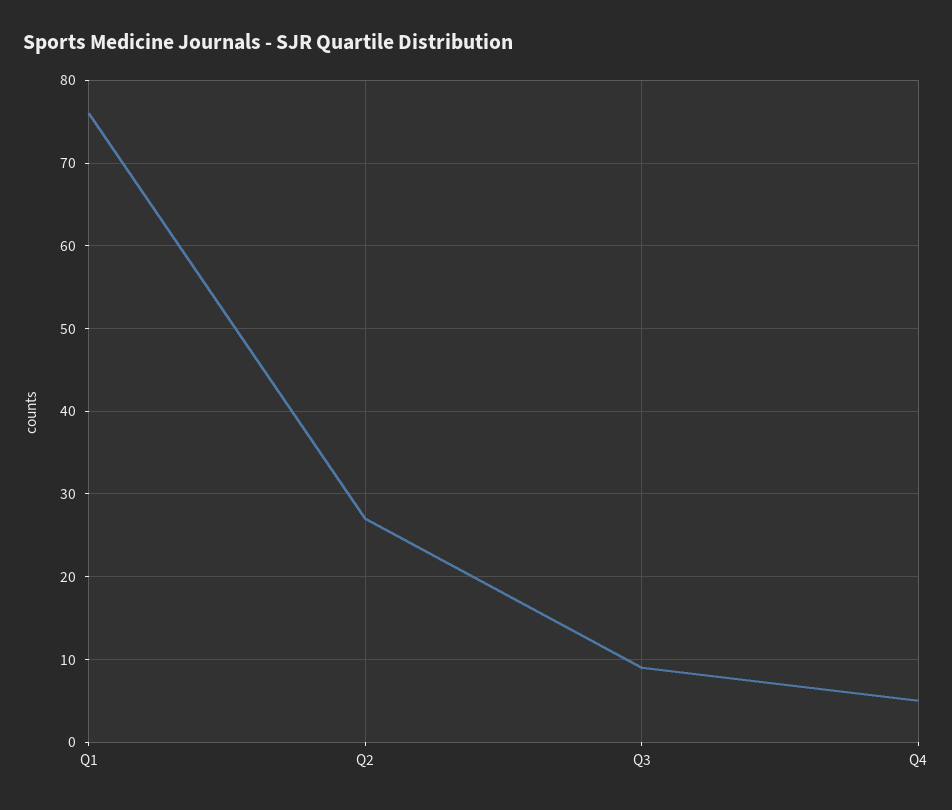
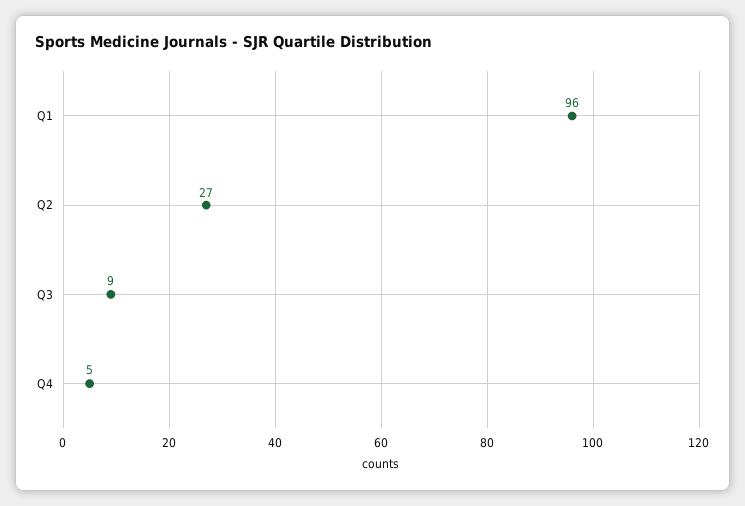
Q1: 76 -> 96

